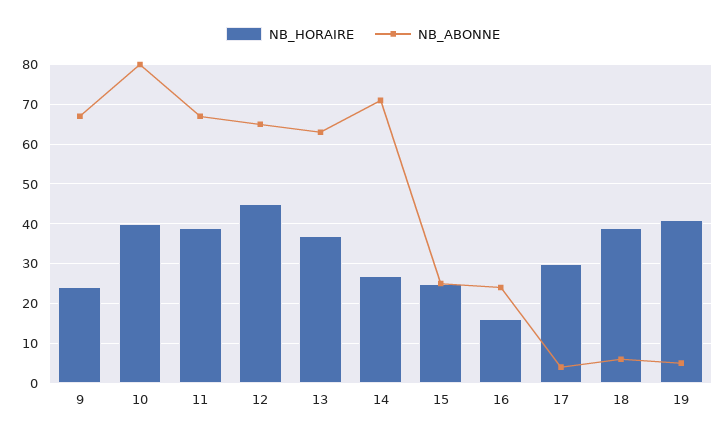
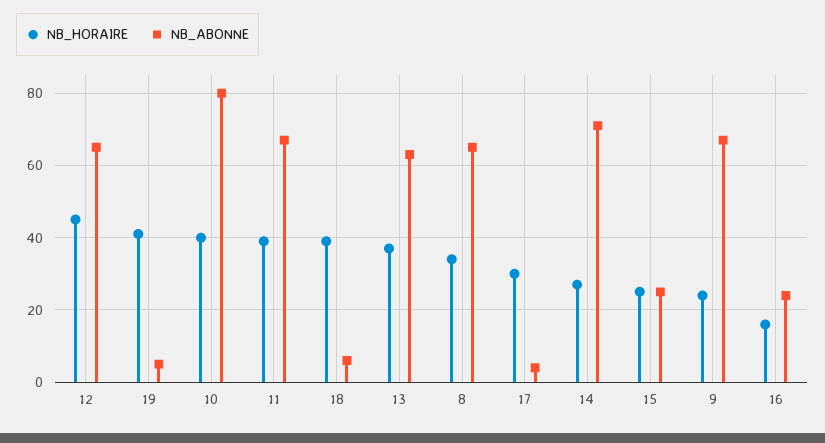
NB_HORAIRE, 8: none -> 35
NB_ABONNE, 8: none -> 65

